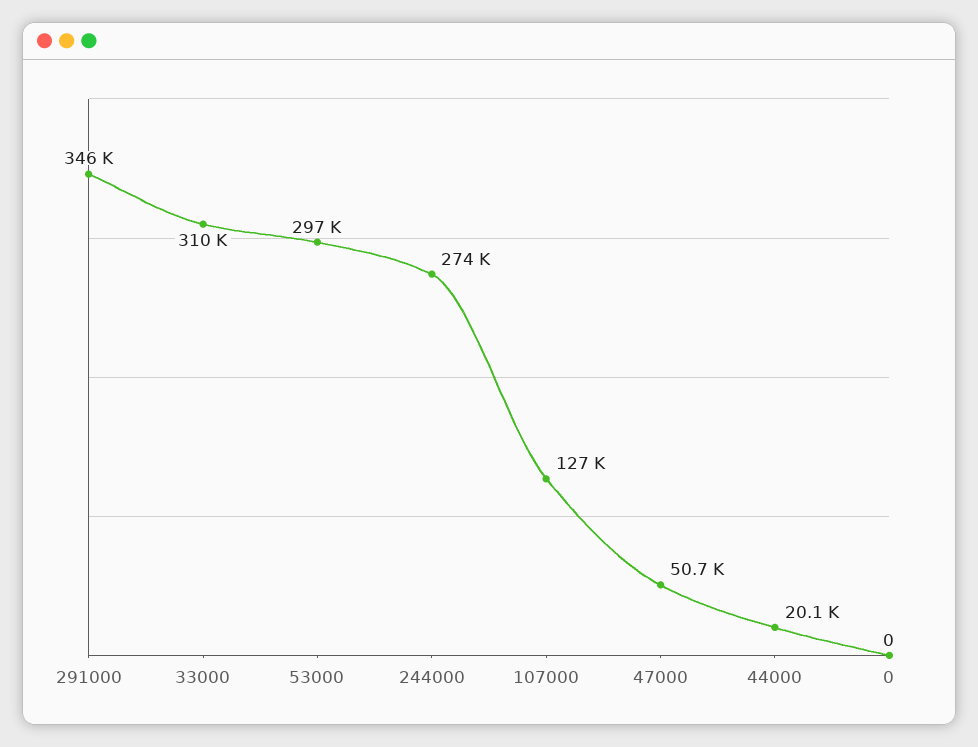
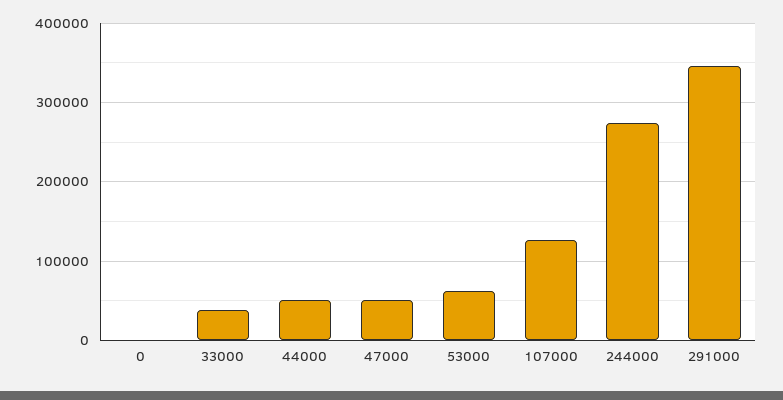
33000: 310000 -> 40000
53000: 297000 -> 60000
44000: 20100 -> 50000

